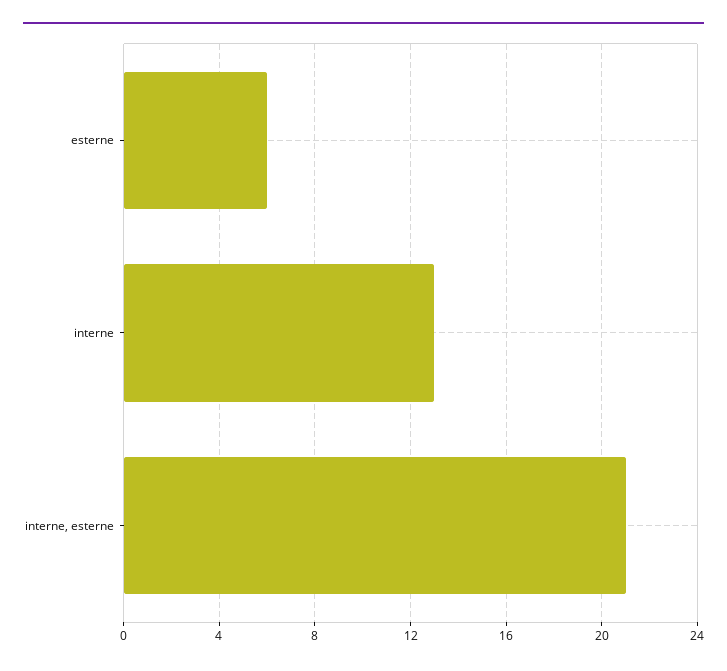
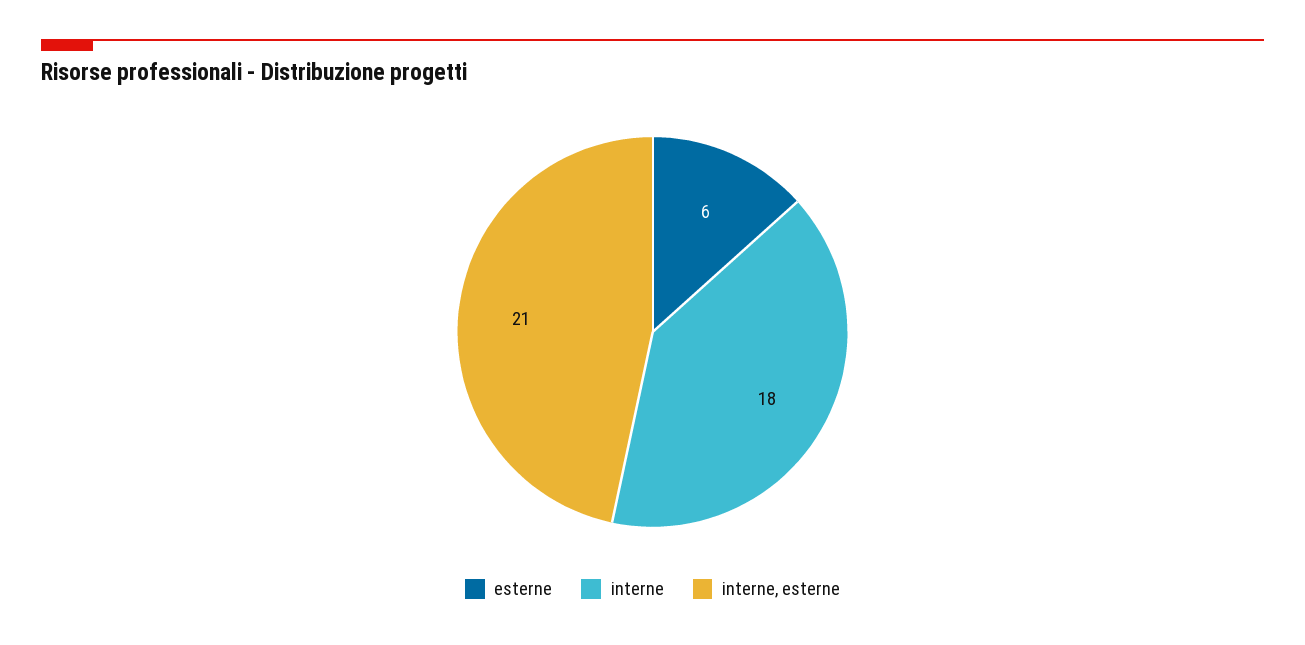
interne: 13 -> 18

